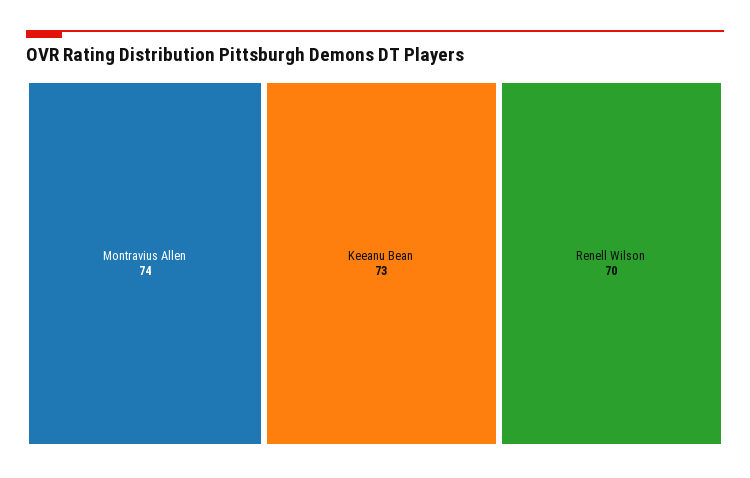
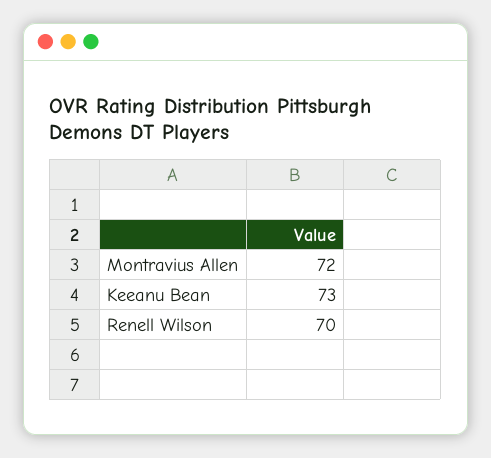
Montravius Allen: 74 -> 72

